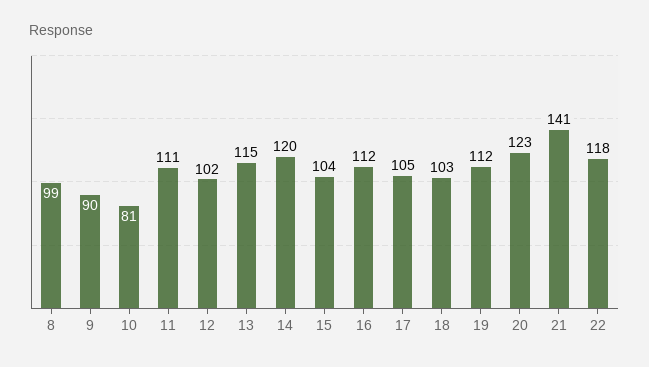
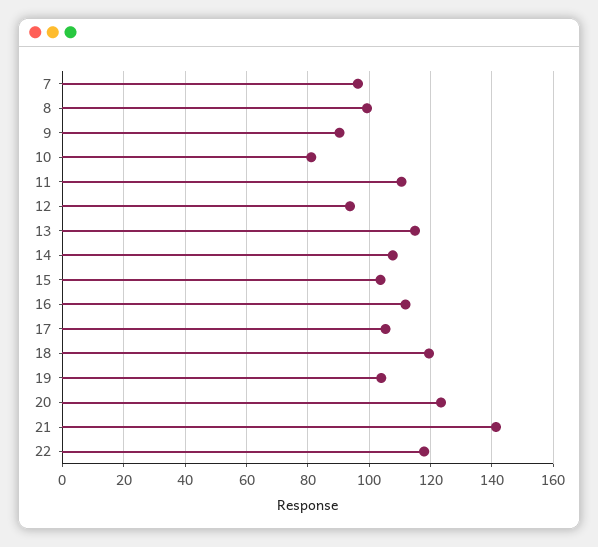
12: 102 -> 94
14: 120 -> 108
18: 103 -> 120
19: 112 -> 104
7: none -> 96

